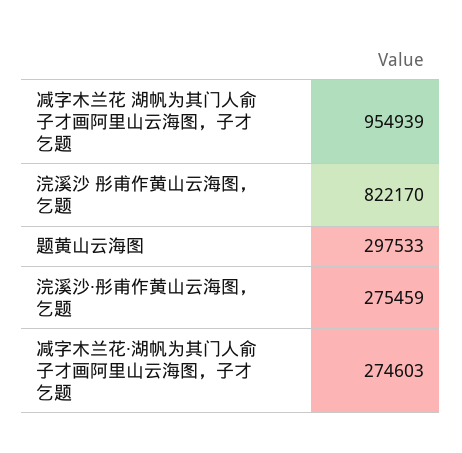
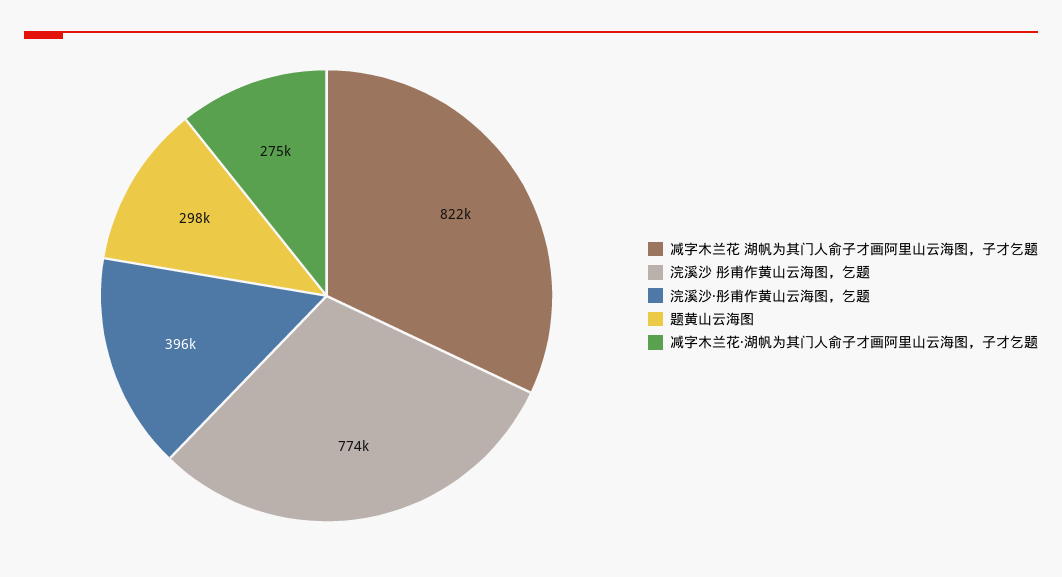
减字木兰花 湖帆为其门人俞子才画阿里山云海图，子才乞题: 954939 -> 822000
浣溪沙 彤甫作黄山云海图，乞题: 822170 -> 774000
浣溪沙·彤甫作黄山云海图，乞题: 275459 -> 396000

